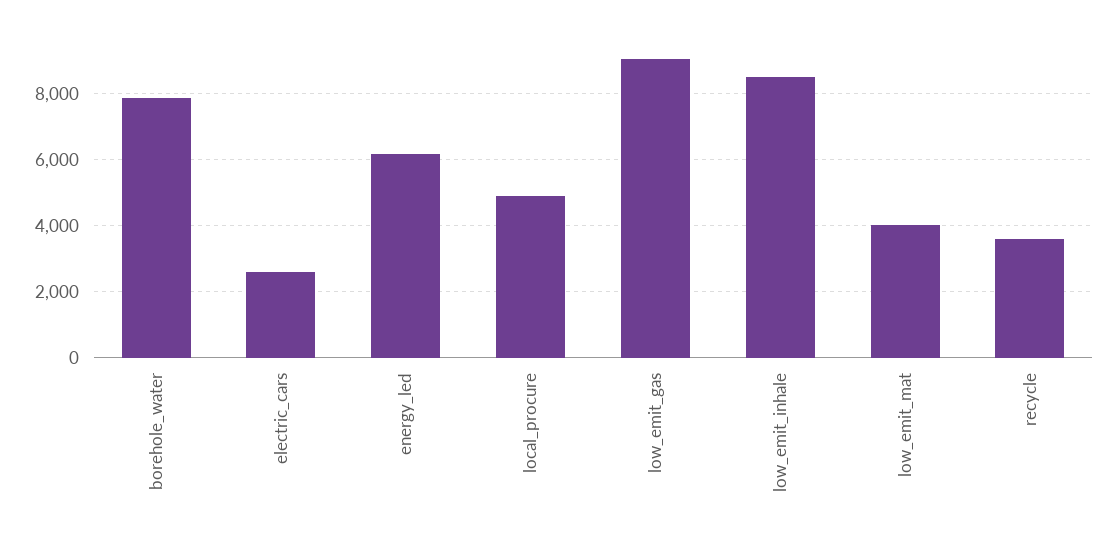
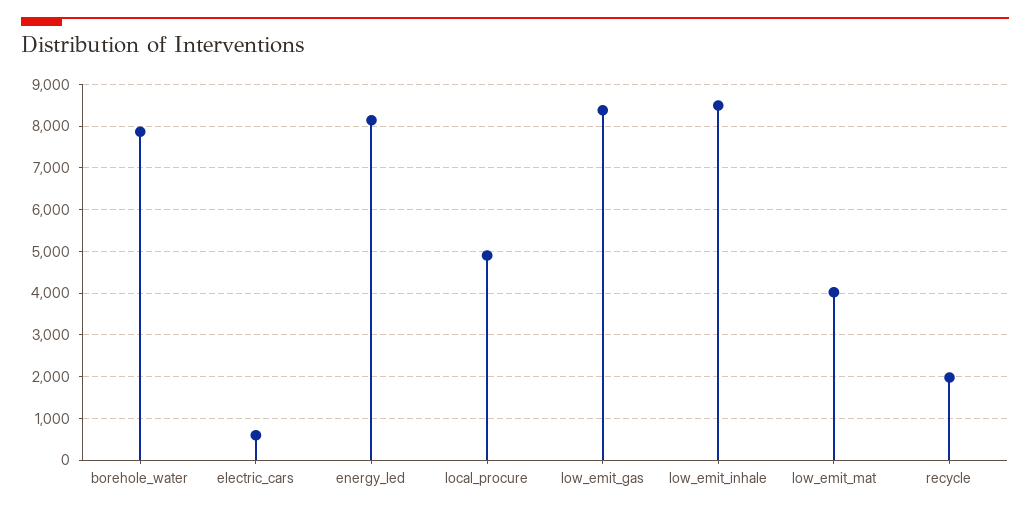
electric_cars: 2600 -> 600
energy_led: 6200 -> 8200
low_emit_gas: 9000 -> 8400
recycle: 3600 -> 2000

